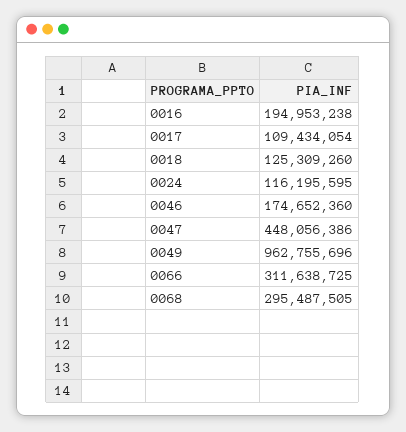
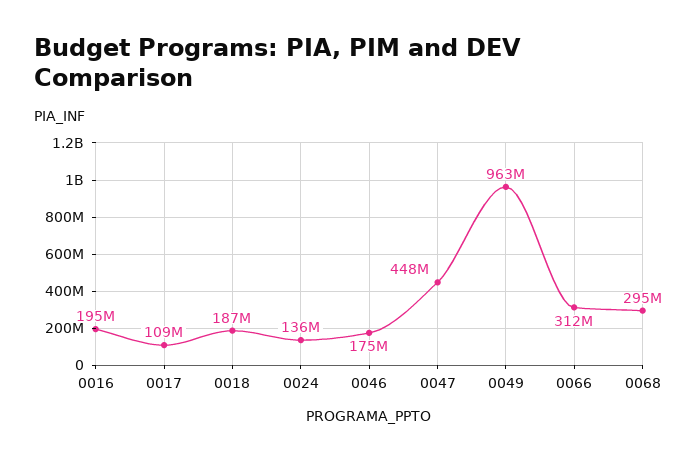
0018: 125309260 -> 187000000
0024: 116195595 -> 136000000

